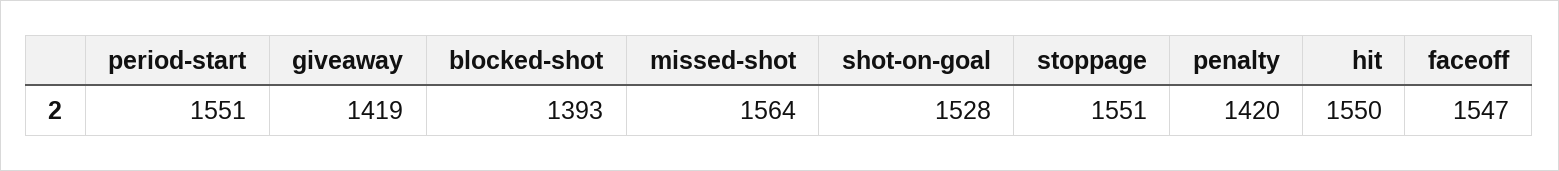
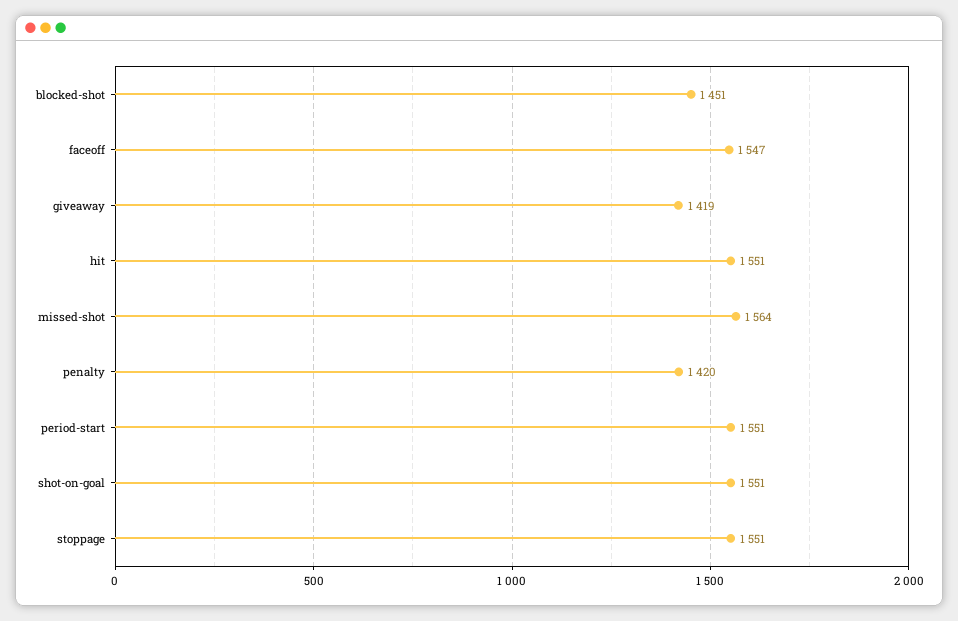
blocked-shot: 1393 -> 1451
shot-on-goal: 1528 -> 1551
hit: 1550 -> 1551

